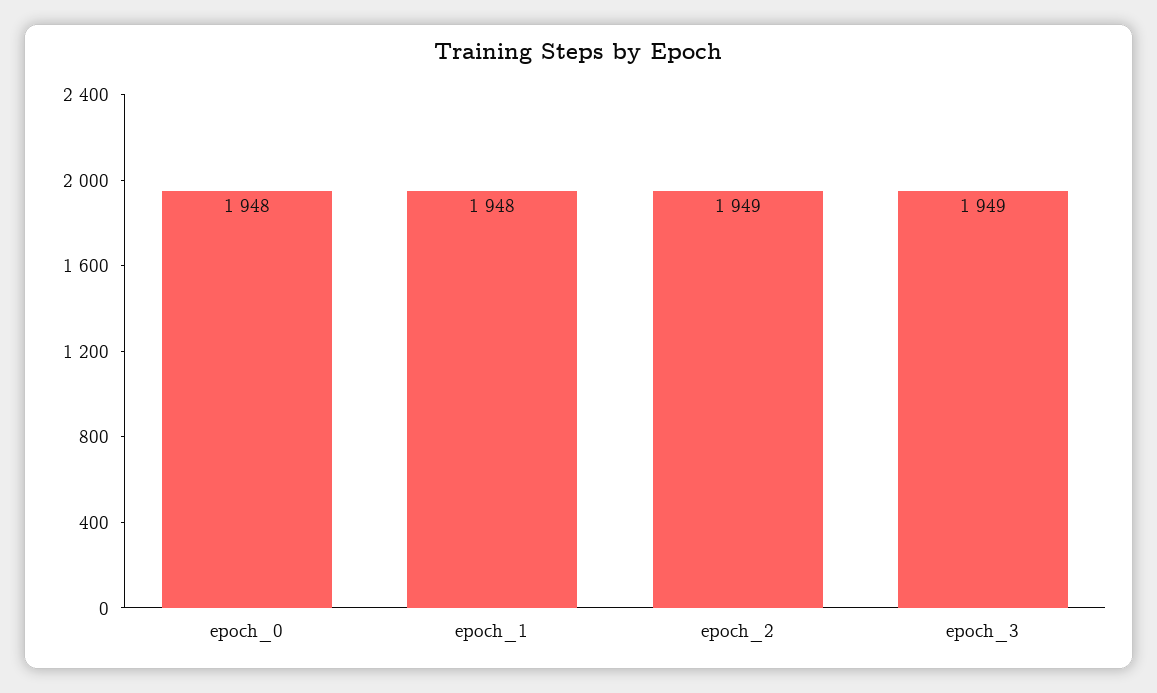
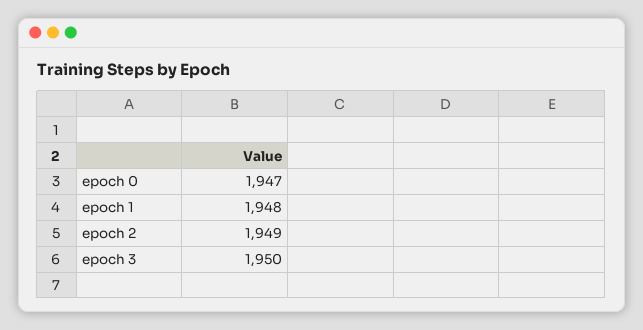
epoch_0: 1948 -> 1947
epoch_3: 1949 -> 1950

